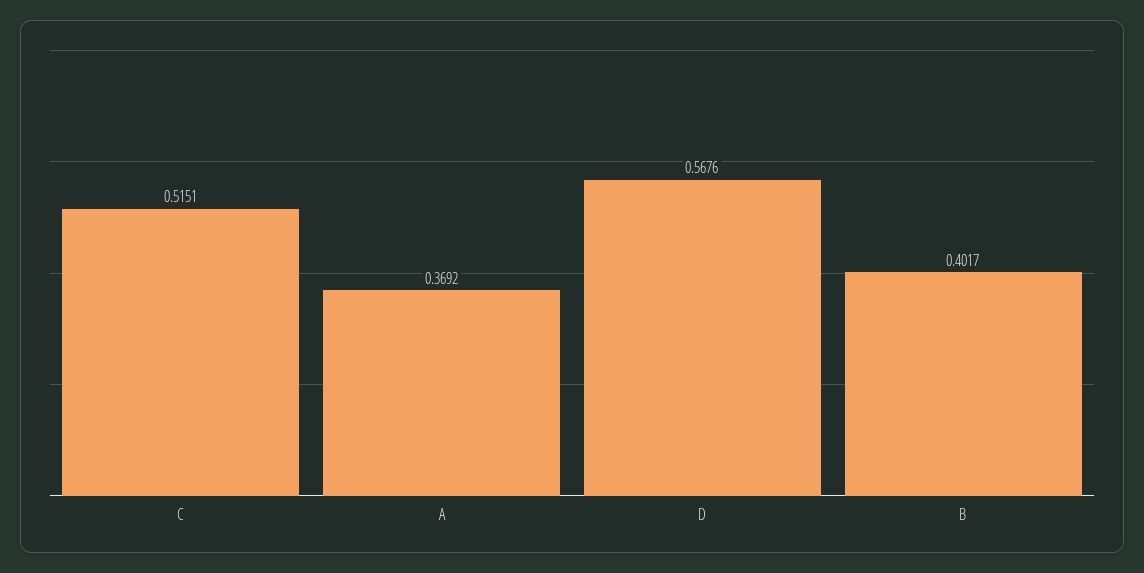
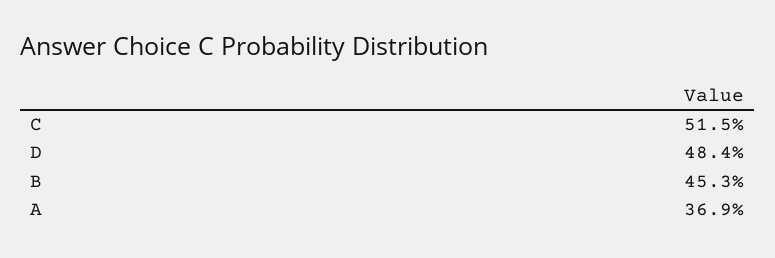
D: 0.5676 -> 0.484
B: 0.4017 -> 0.453

